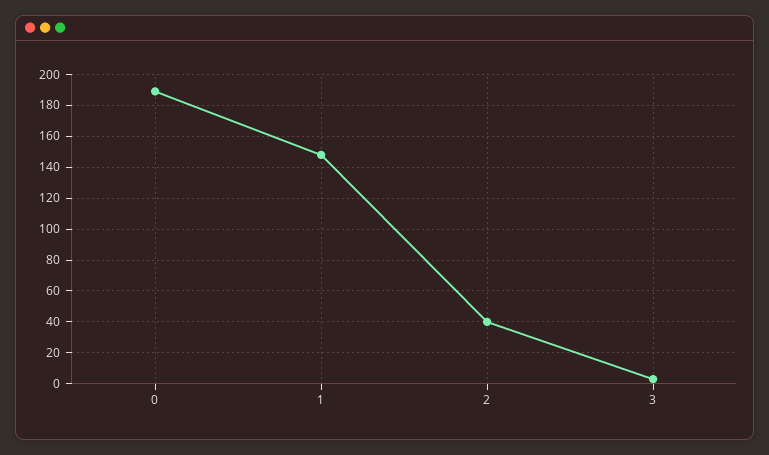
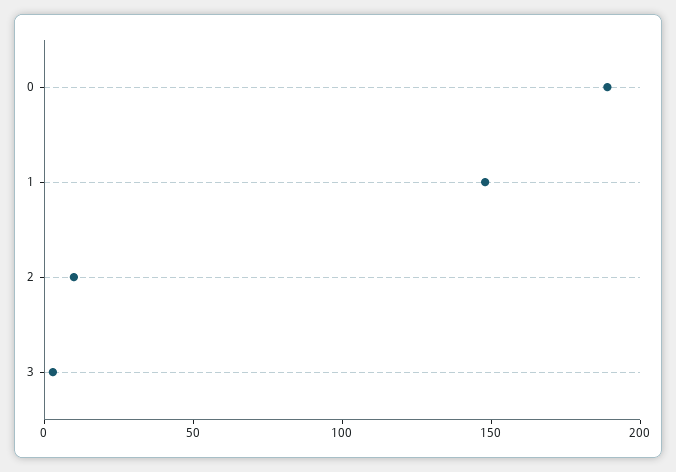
2: 40 -> 10

